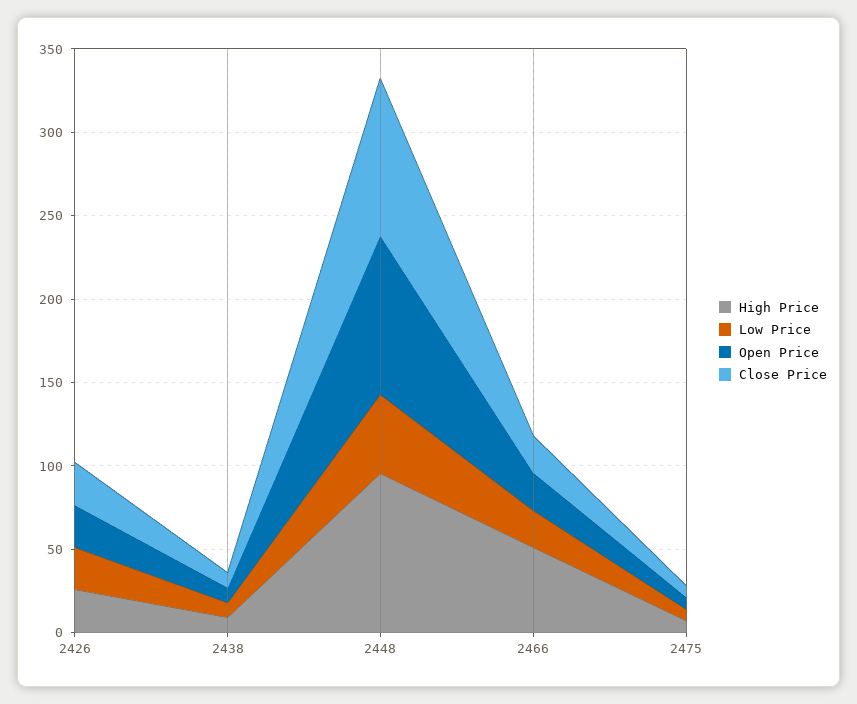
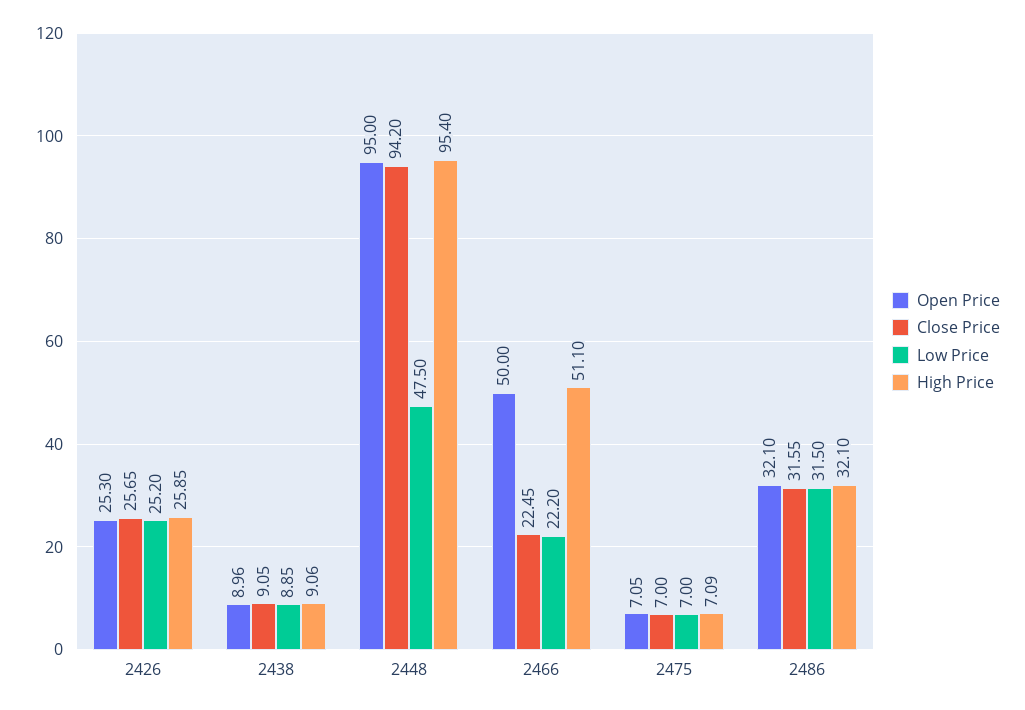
Open Price, 2466: 20 -> 50
Open Price, 2486: none -> 32.1
Close Price, 2486: none -> 31.55
Low Price, 2486: none -> 31.5
High Price, 2486: none -> 32.1

